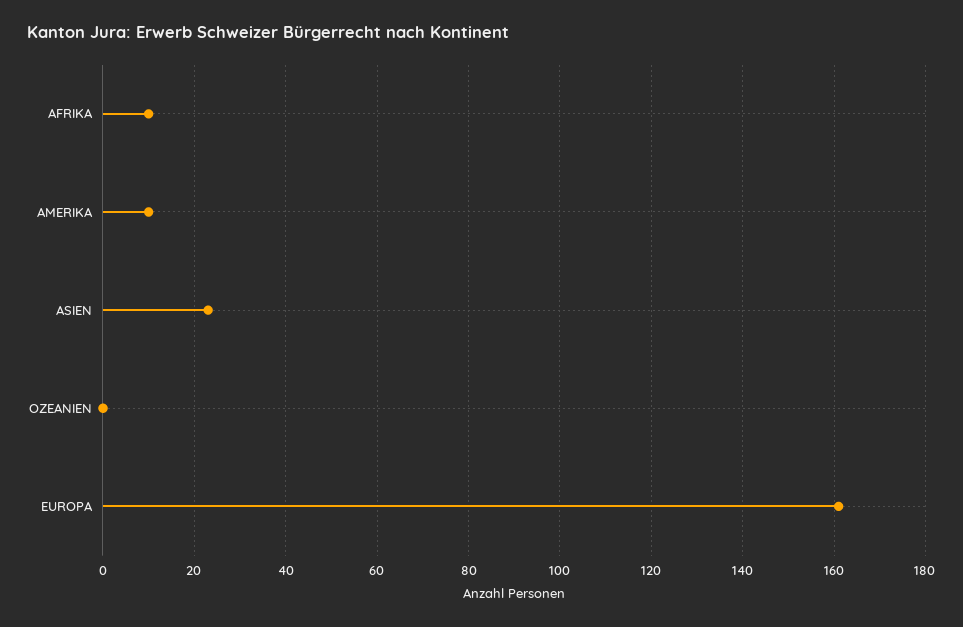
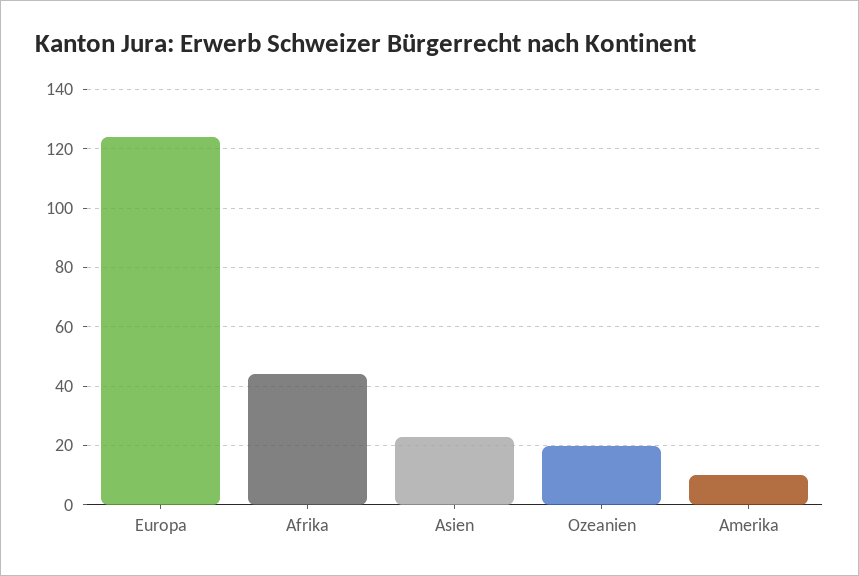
AFRIKA: 10 -> 45
OZEANIEN: 0 -> 20
EUROPA: 160 -> 125

